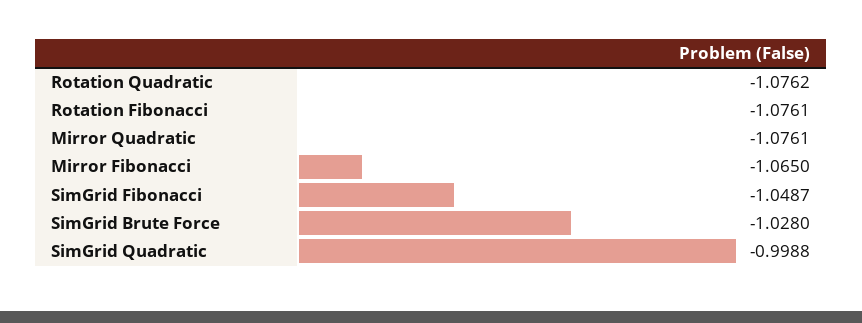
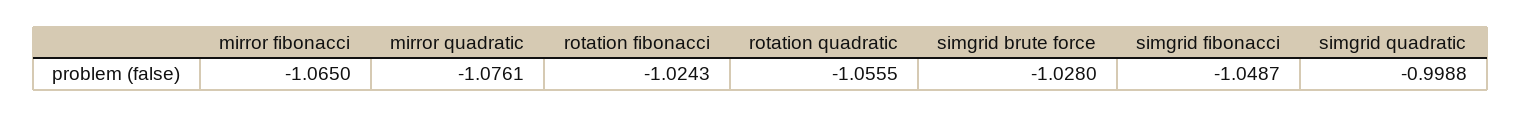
Rotation Quadratic: -1.0762 -> -1.0555
Rotation Fibonacci: -1.0761 -> -1.0243

